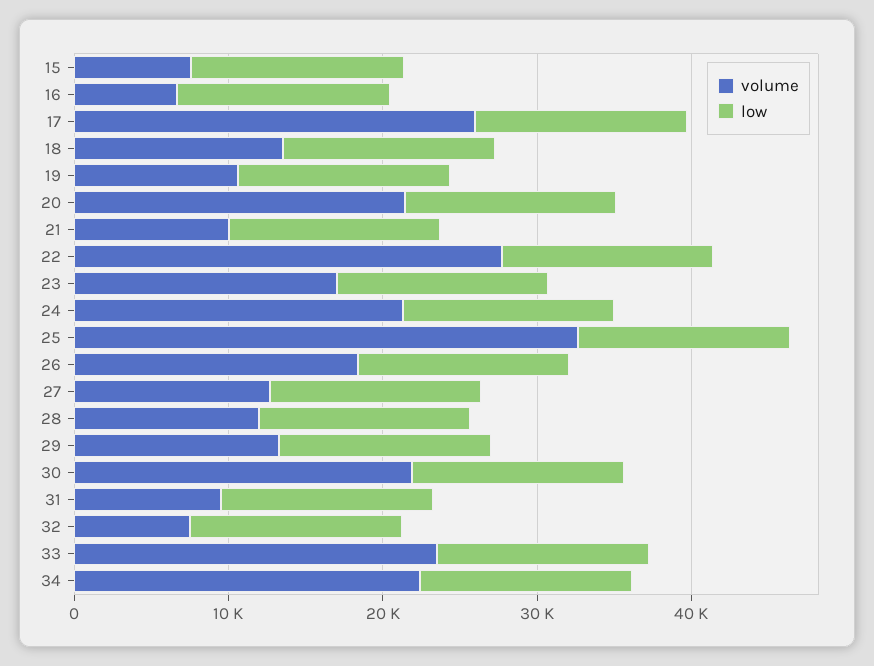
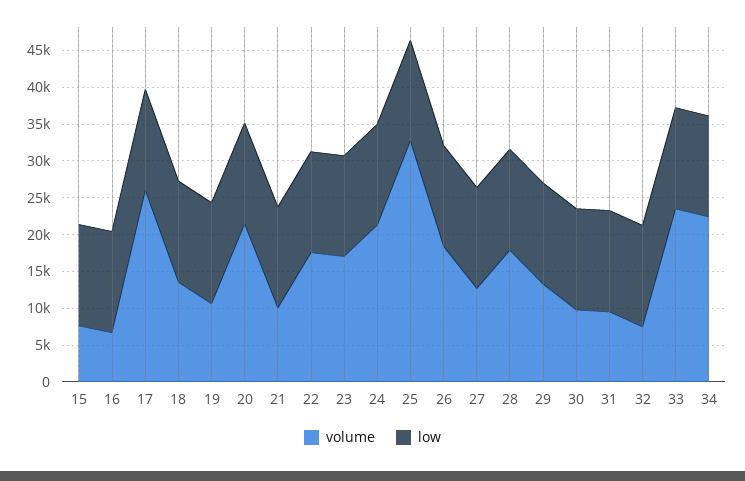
volume, 22: 28000 -> 17500
volume, 28: 12000 -> 17500
volume, 30: 22000 -> 10000

